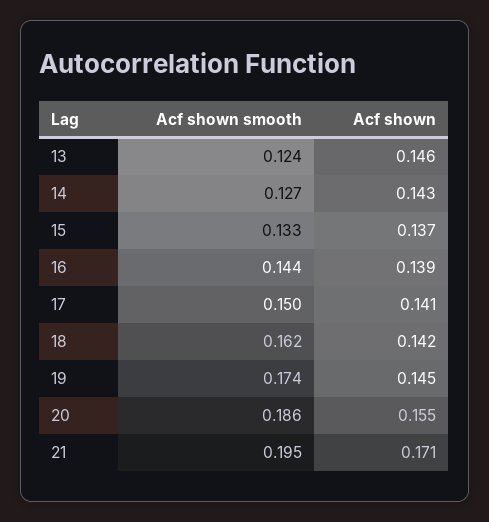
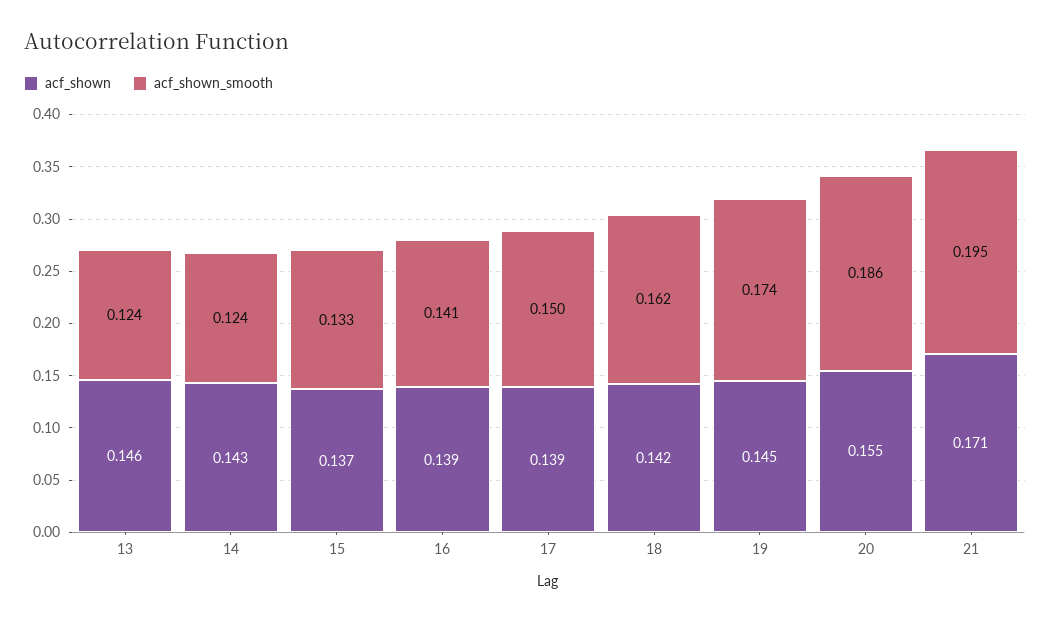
Acf shown smooth, 14: 0.127 -> 0.124
Acf shown smooth, 16: 0.144 -> 0.141
Acf shown, 17: 0.141 -> 0.139

